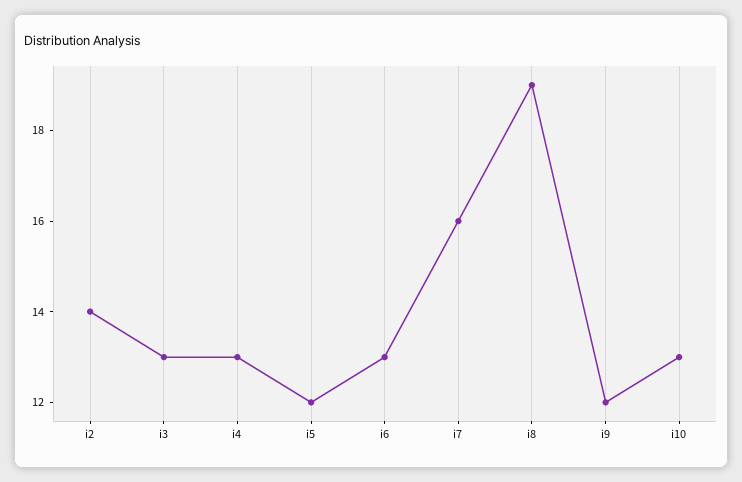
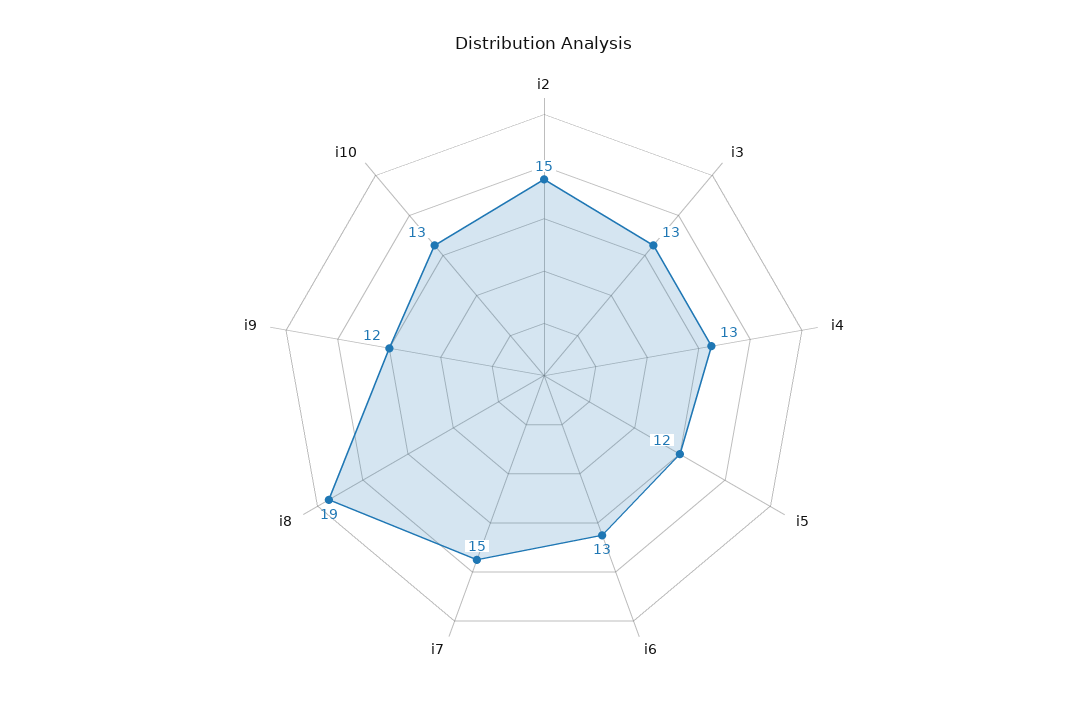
i2: 14 -> 15
i7: 16 -> 15

